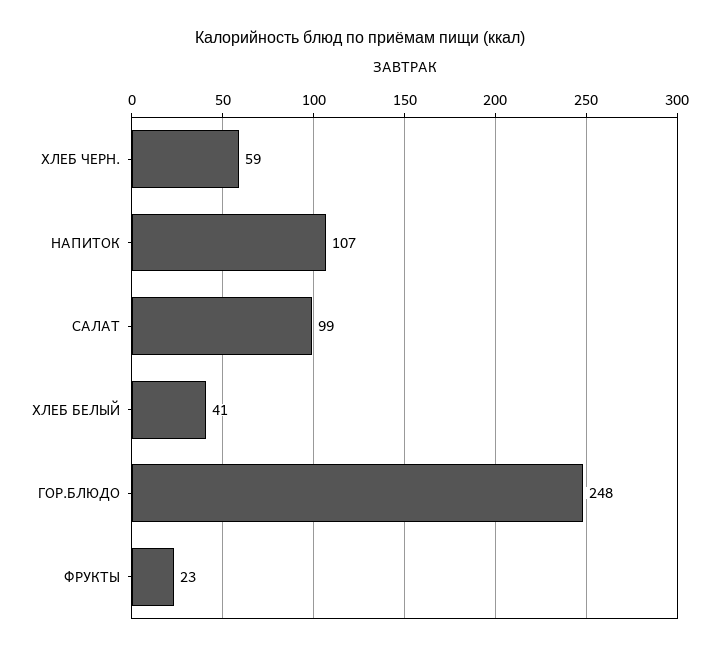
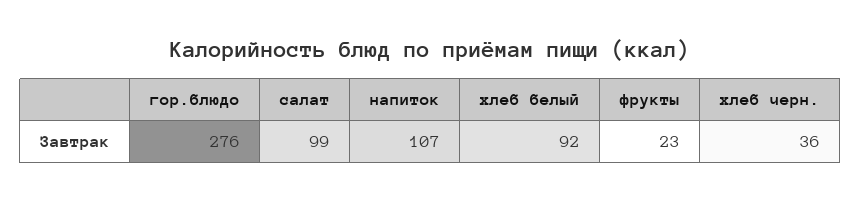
ХЛЕБ ЧЕРН.: 59 -> 36
ХЛЕБ БЕЛЫЙ: 41 -> 92
ГОР.БЛЮДО: 248 -> 276

